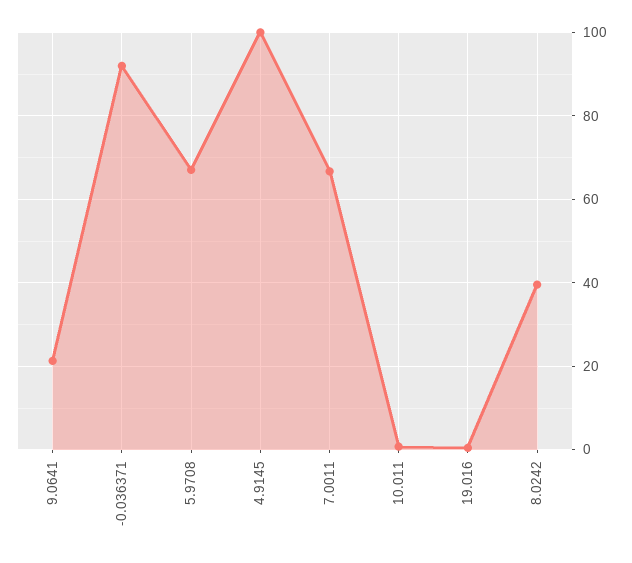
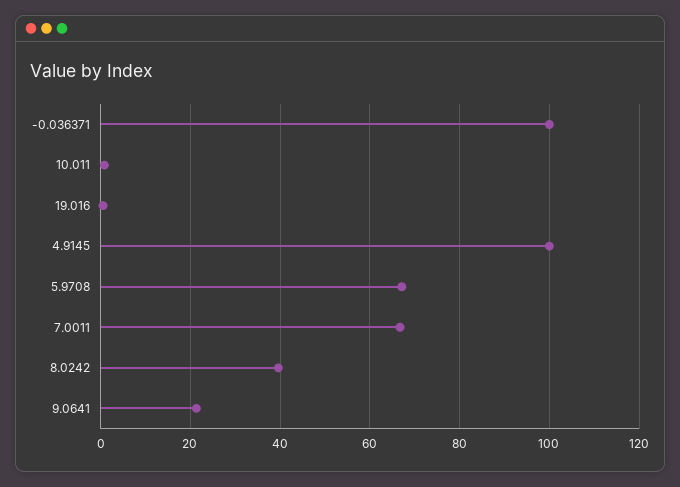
-0.036371: 92 -> 100

